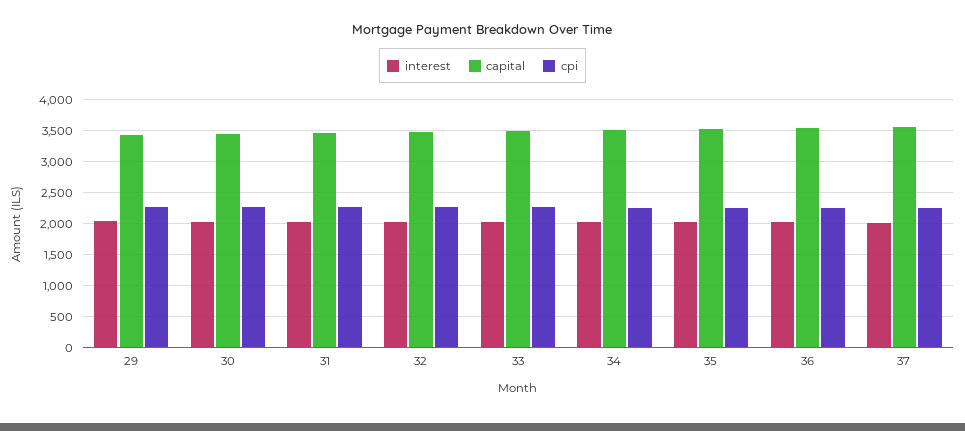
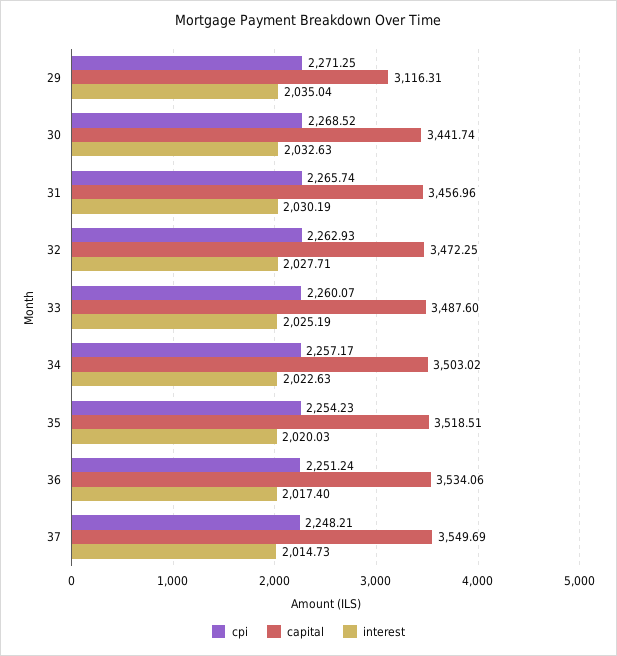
capital, 29: 3400 -> 3116.31

